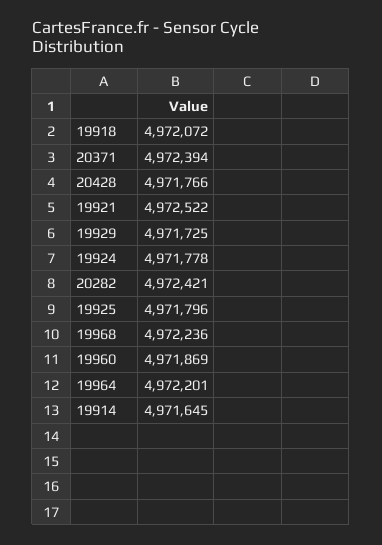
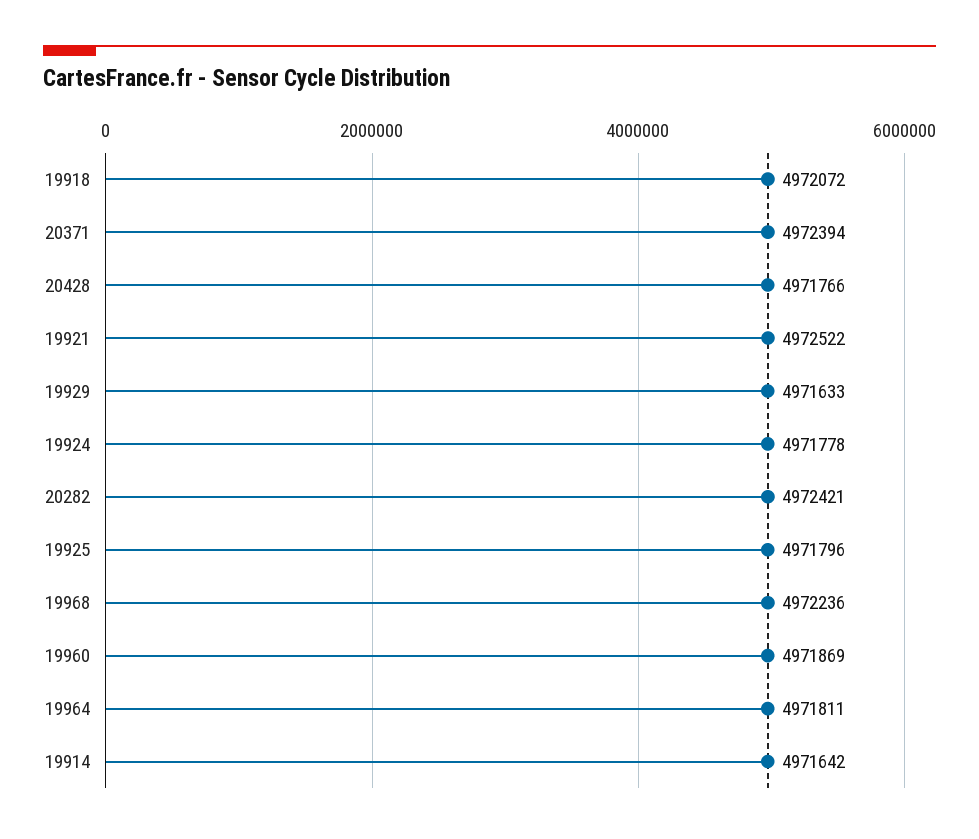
19929: 4971725 -> 4971633
19964: 4972201 -> 4971811
19914: 4971645 -> 4971642

